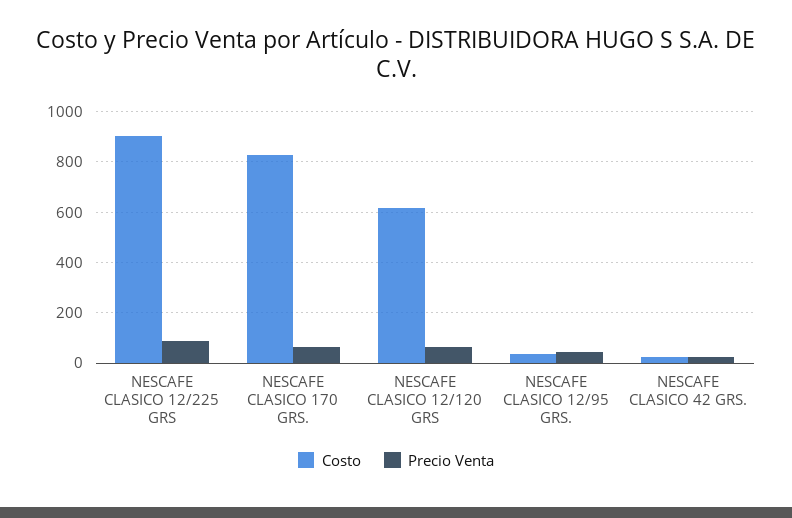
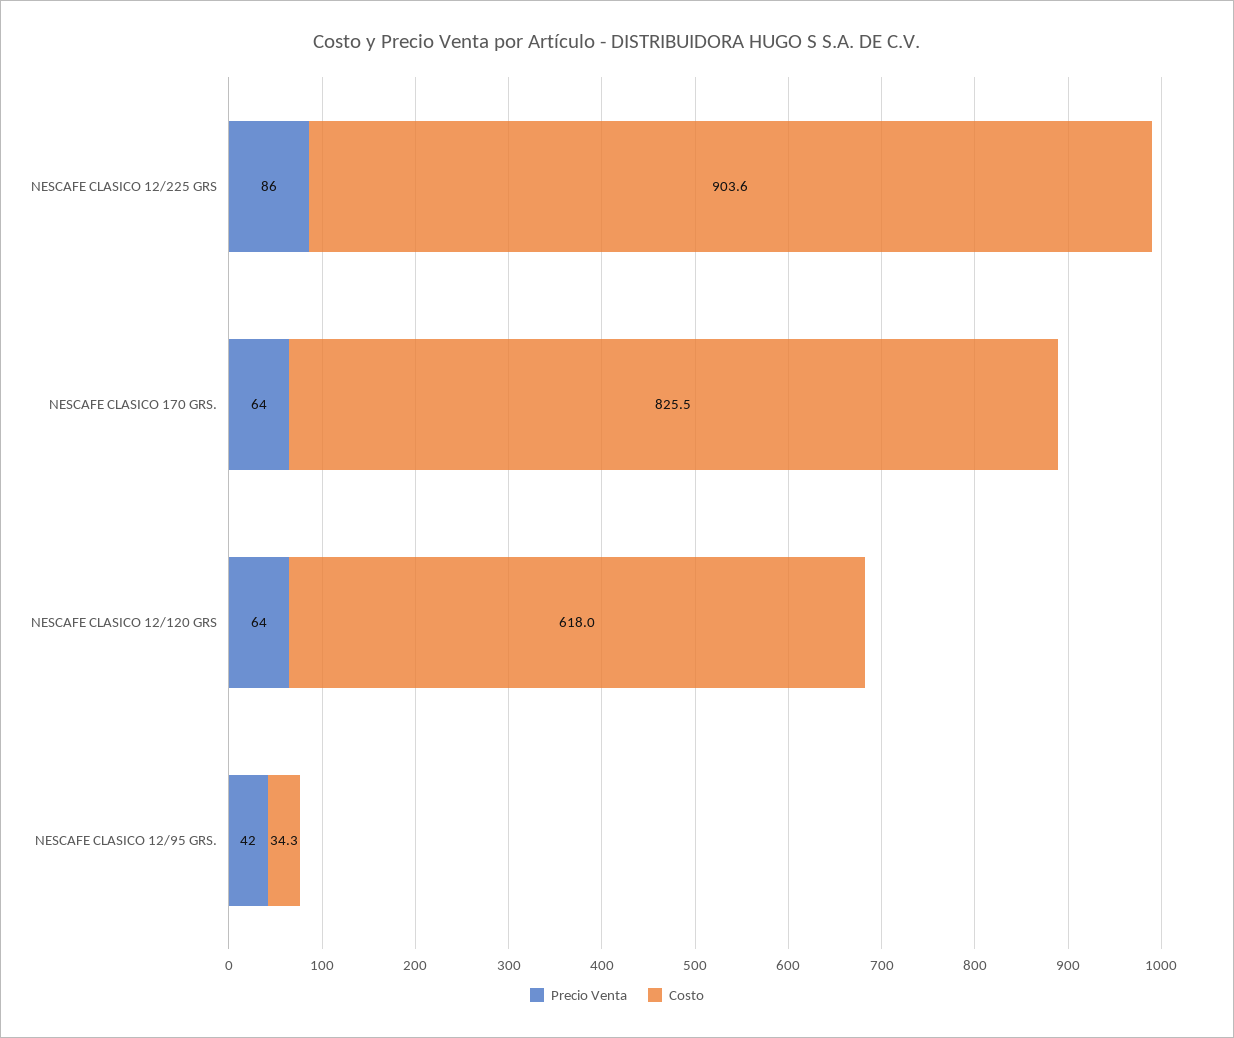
Costo, NESCAFE CLASICO 42 GRS.: 25 -> none
Precio Venta, NESCAFE CLASICO 42 GRS.: 25 -> none

